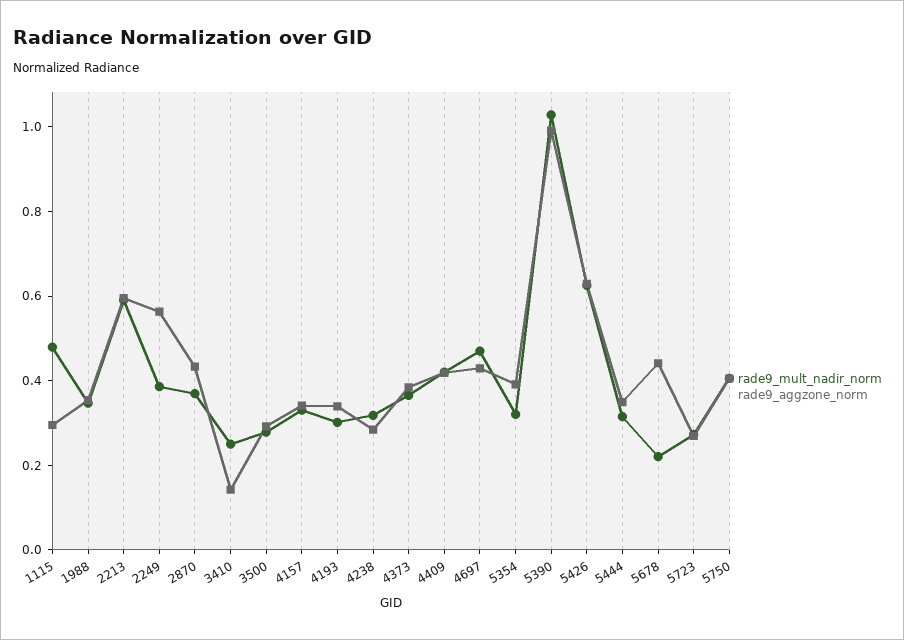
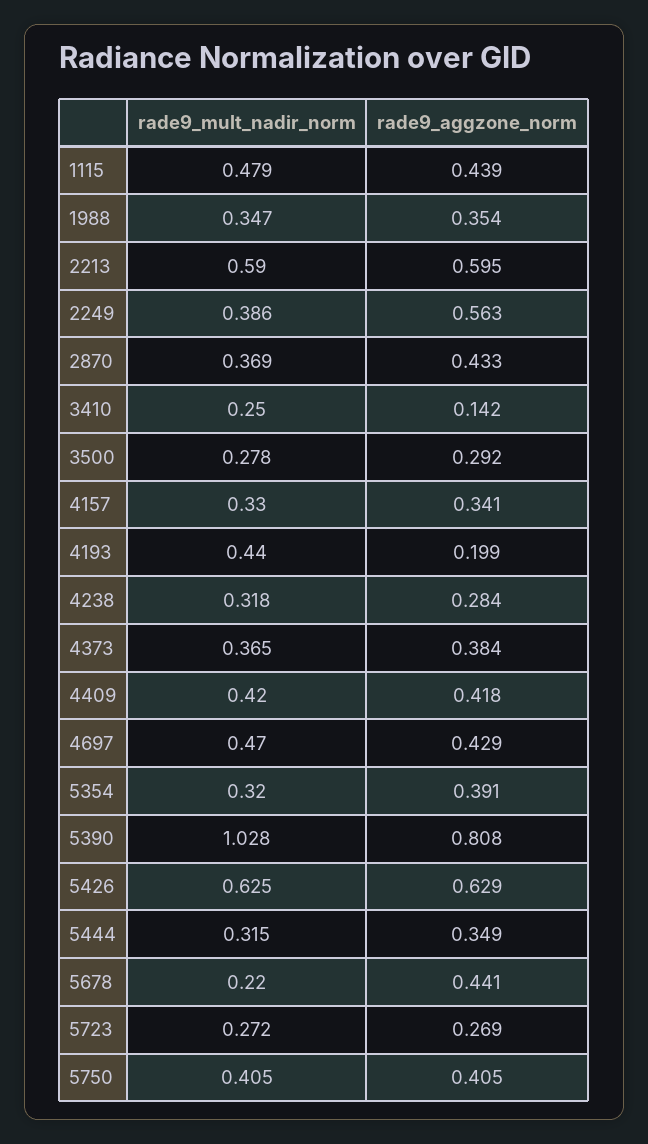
rade9_aggzone_norm, 1115: 0.3 -> 0.439
rade9_mult_nadir_norm, 4193: 0.3 -> 0.44
rade9_aggzone_norm, 4193: 0.35 -> 0.199
rade9_aggzone_norm, 5390: 1 -> 0.808

